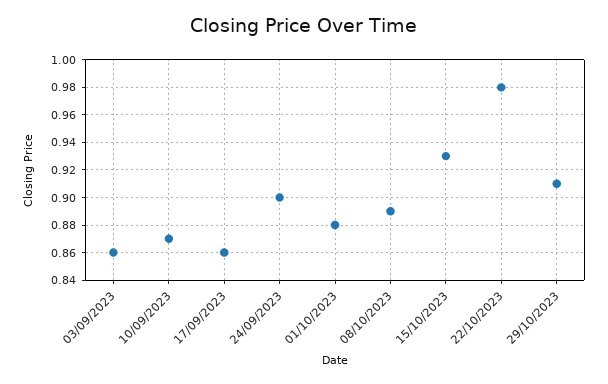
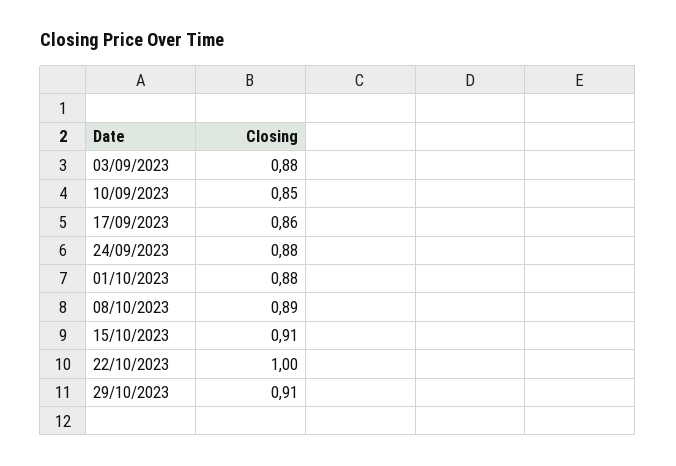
03/09/2023: 0.86 -> 0.88
10/09/2023: 0.87 -> 0.85
24/09/2023: 0.9 -> 0.88
15/10/2023: 0.93 -> 0.91
22/10/2023: 0.98 -> 1

